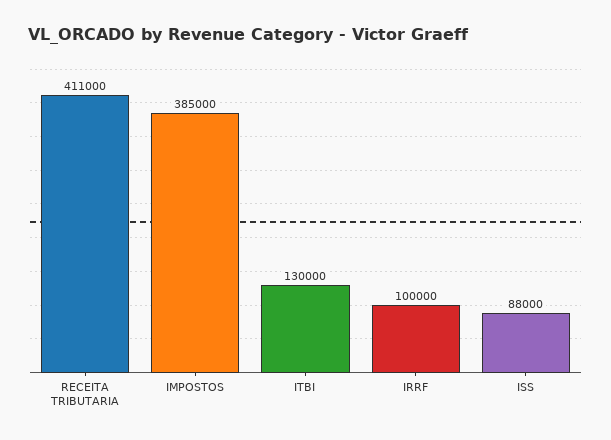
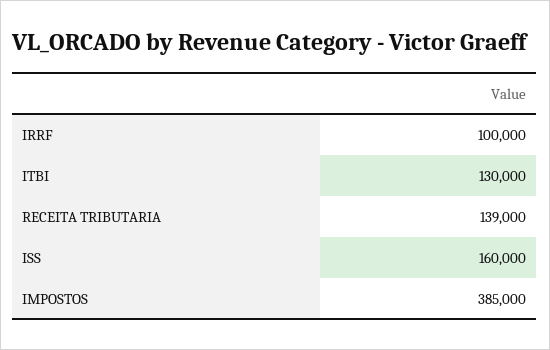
RECEITA TRIBUTARIA: 411000 -> 139000
ISS: 88000 -> 160000

